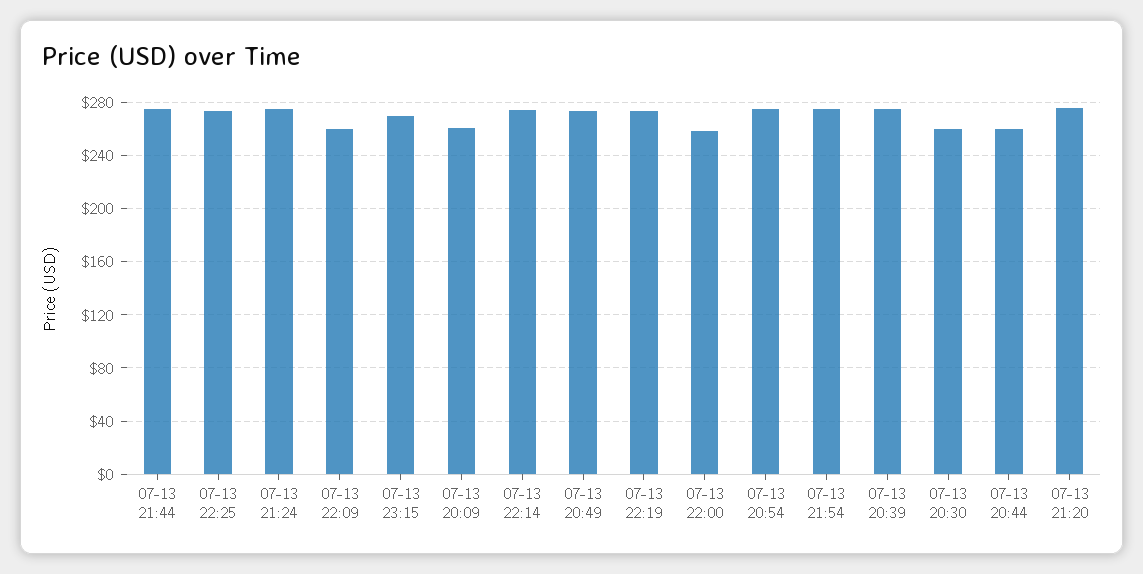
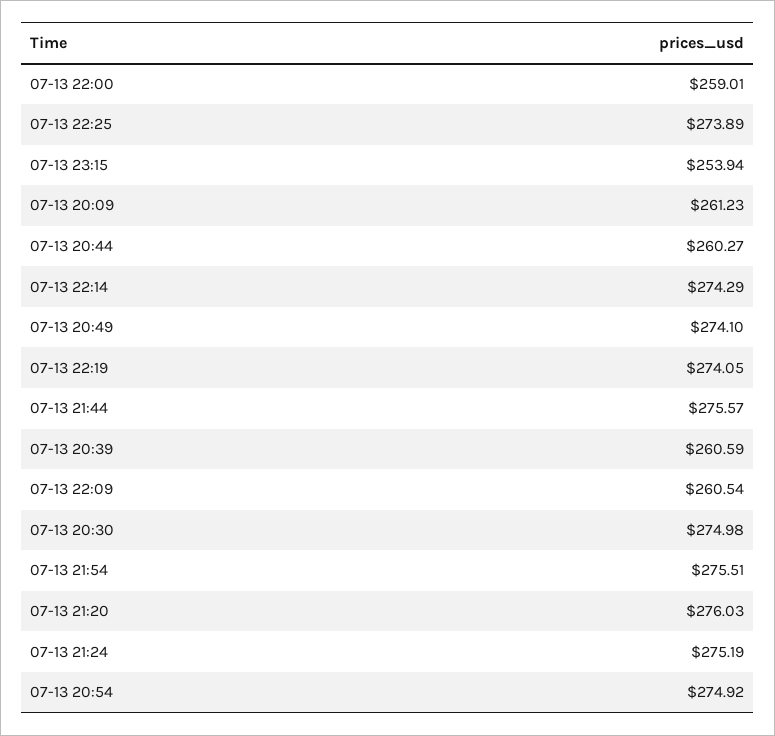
07-13 23:15: 270 -> 253.94
07-13 20:39: 275 -> 260.59
07-13 20:30: 260 -> 274.98

